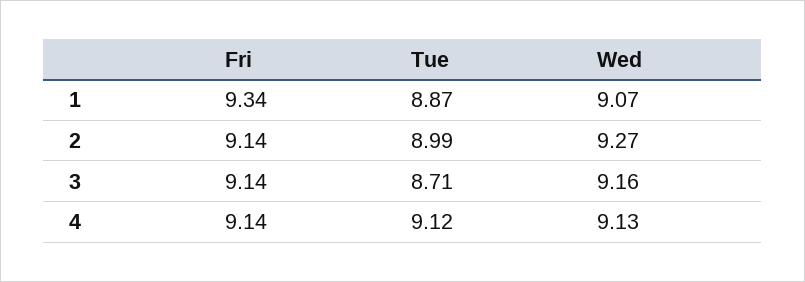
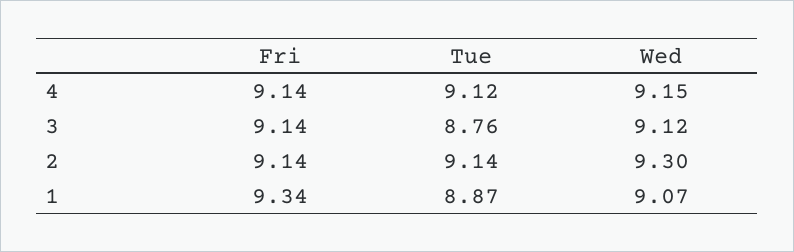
Tue, 2: 8.99 -> 9.14
Wed, 2: 9.27 -> 9.3
Tue, 3: 8.71 -> 8.76
Wed, 3: 9.16 -> 9.12
Wed, 4: 9.13 -> 9.15

